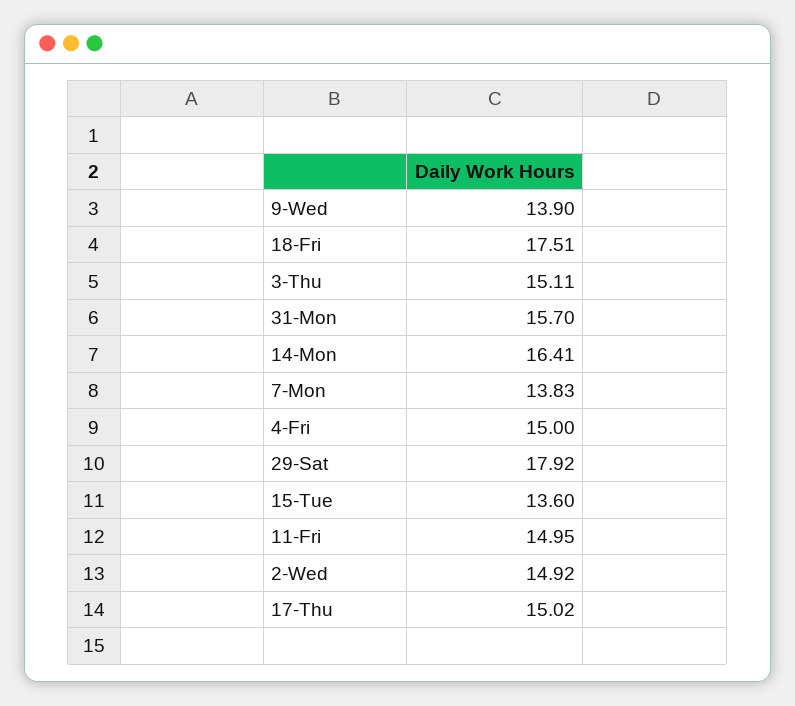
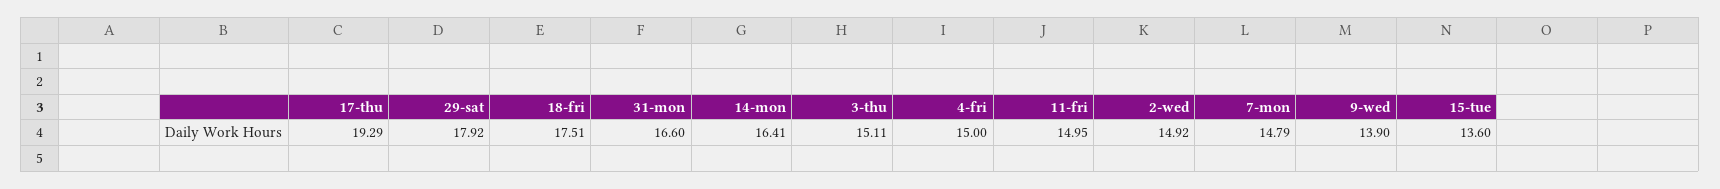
31-Mon: 15.7 -> 16.6
7-Mon: 13.83 -> 14.79
17-Thu: 15.02 -> 19.29

